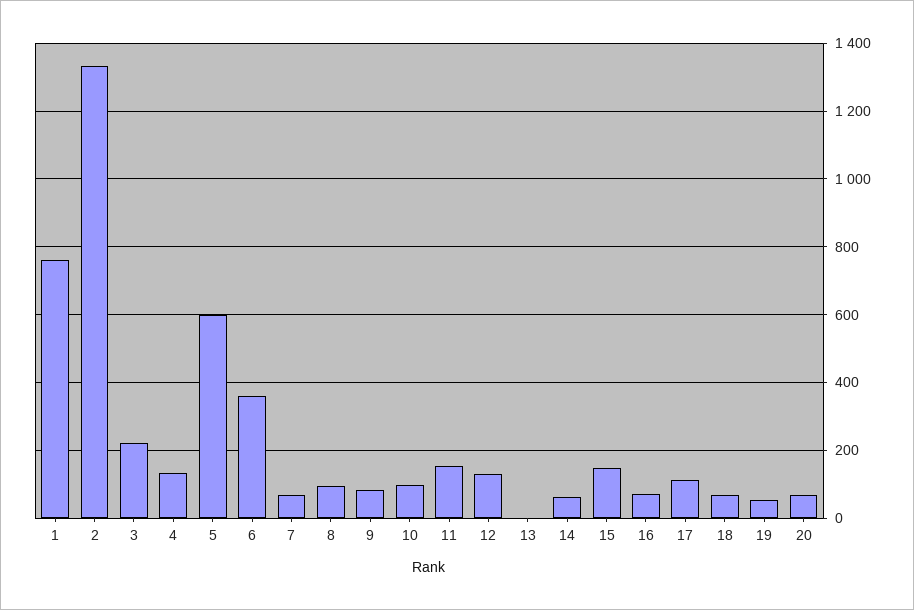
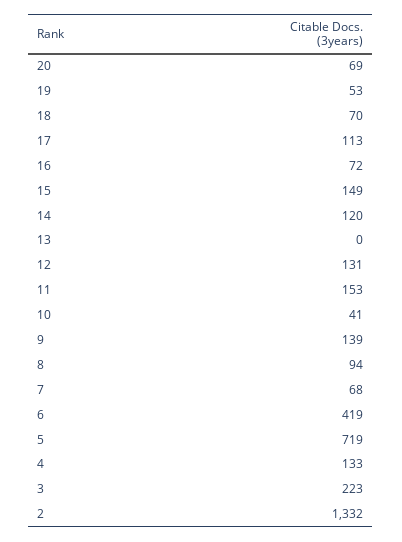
1: 760 -> none
5: 600 -> 719
6: 360 -> 419
9: 80 -> 139
10: 100 -> 41
14: 60 -> 120

